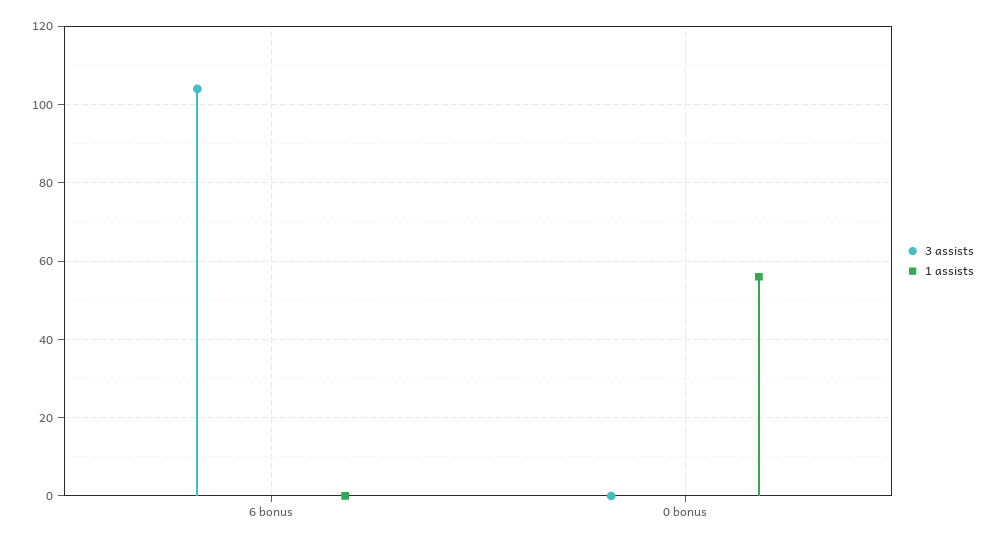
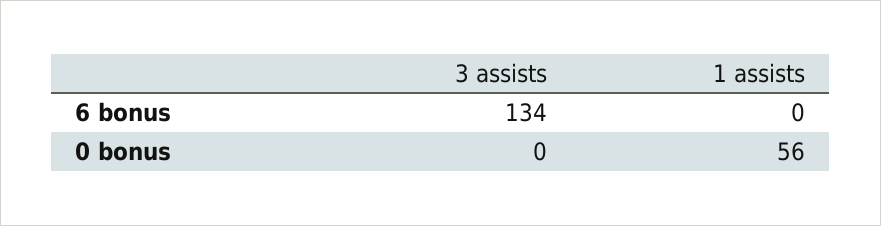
3 assists, 6 bonus: 105 -> 134

